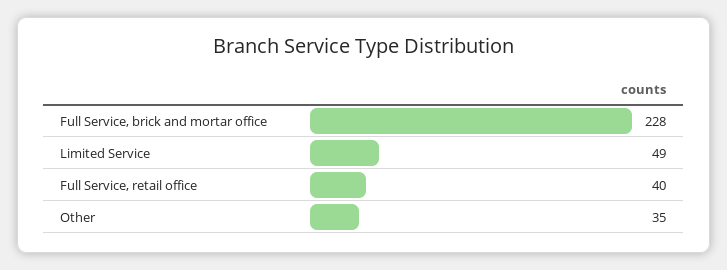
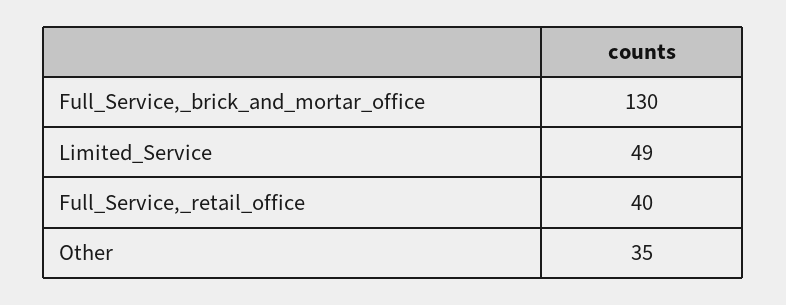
Full Service, brick and mortar office: 228 -> 130

